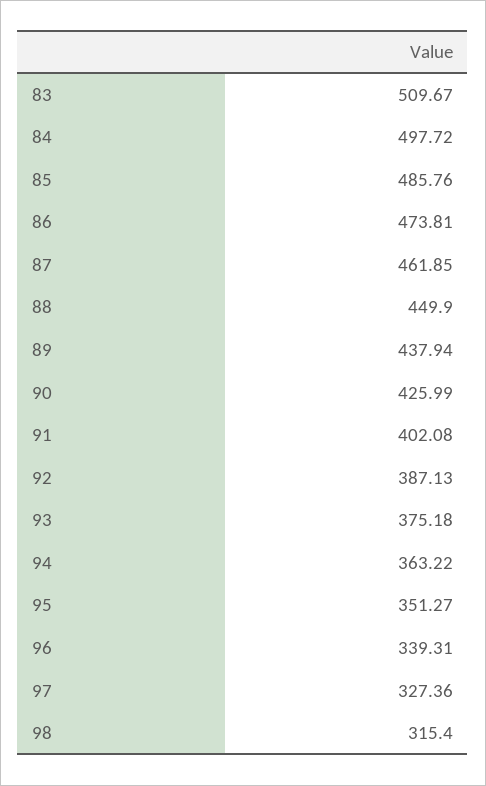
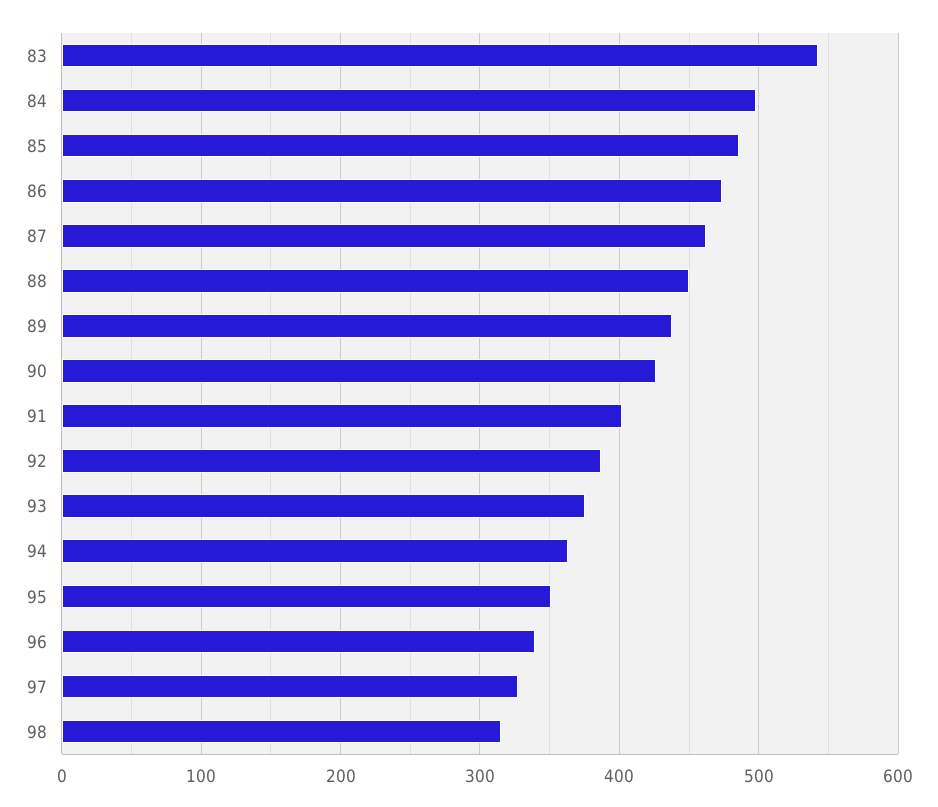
83: 509.67 -> 540

